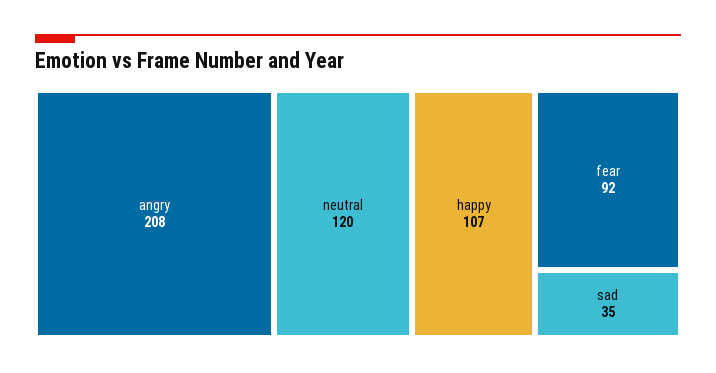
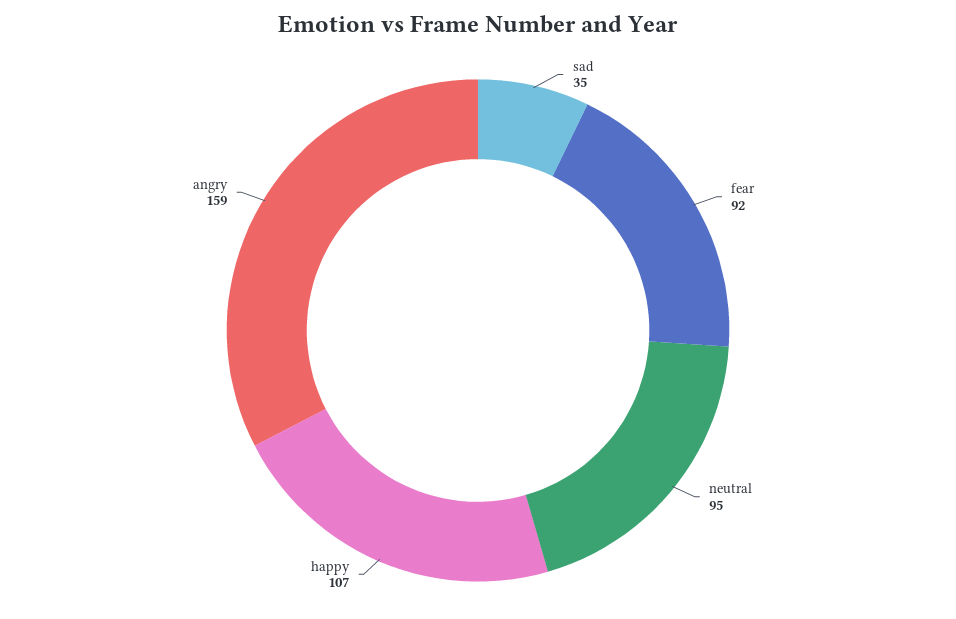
angry: 208 -> 159
neutral: 120 -> 95

